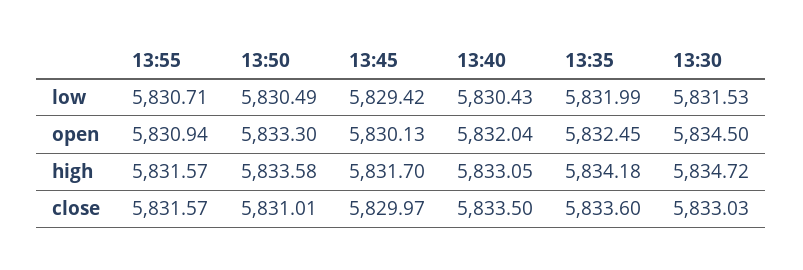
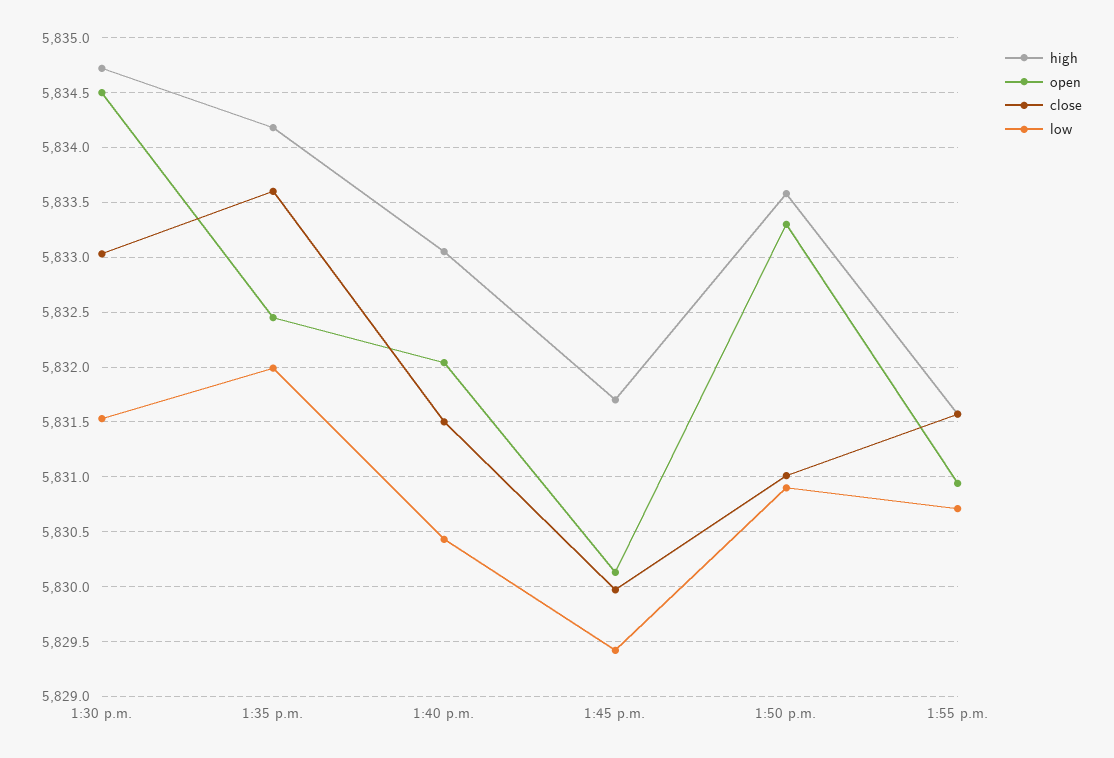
low, 13:50: 5830.49 -> 5830.9
close, 13:40: 5833.5 -> 5831.5

